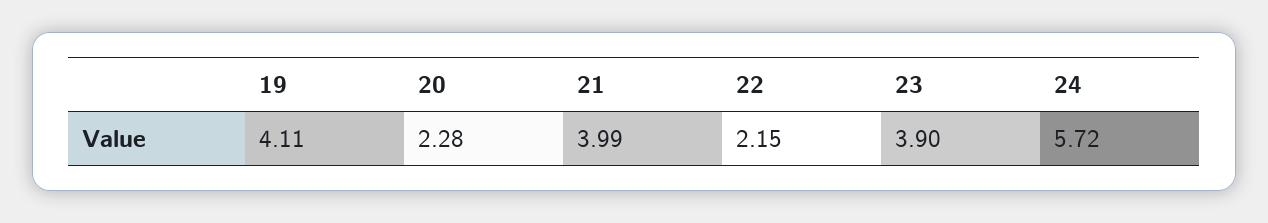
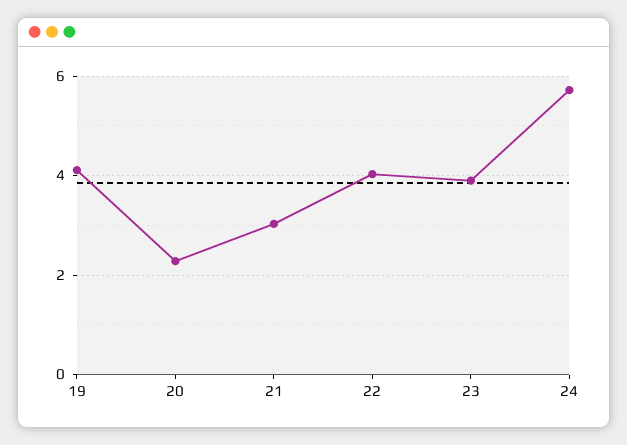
21: 3.99 -> 3
22: 2.15 -> 4

